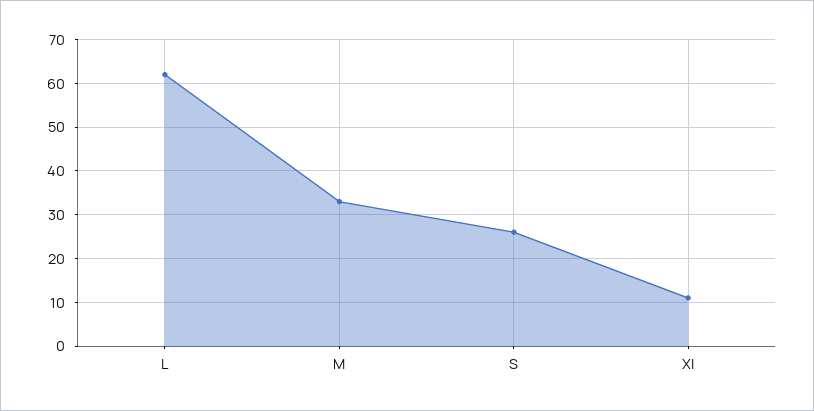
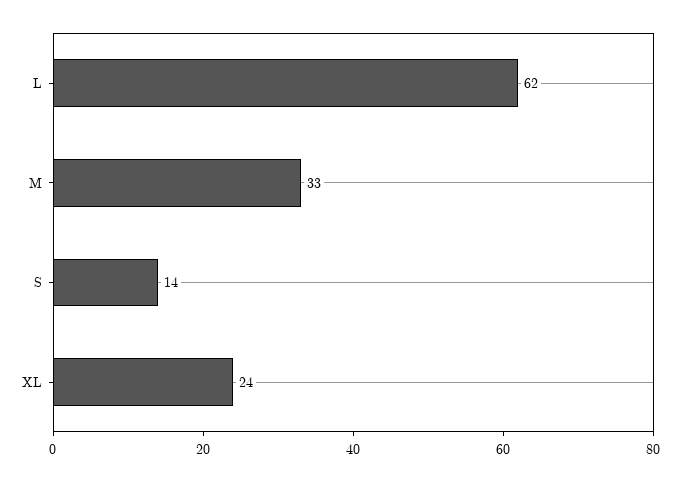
S: 25 -> 14
Xl: 10 -> 24

